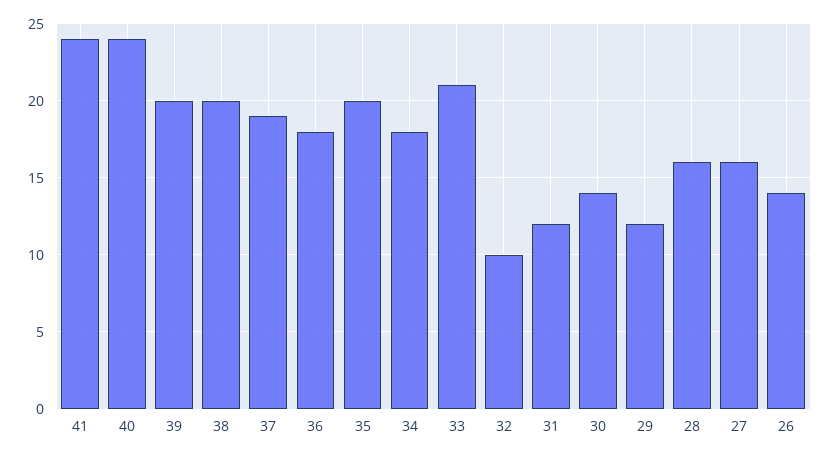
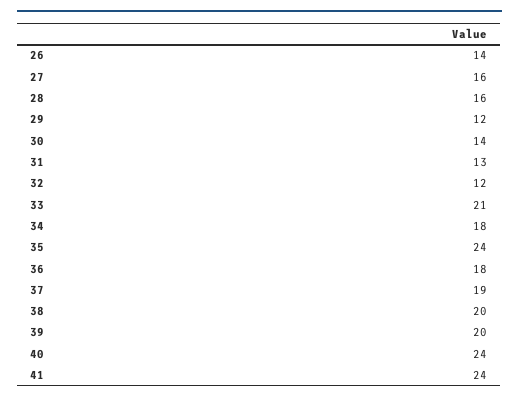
35: 20 -> 24
32: 10 -> 12
31: 12 -> 13

